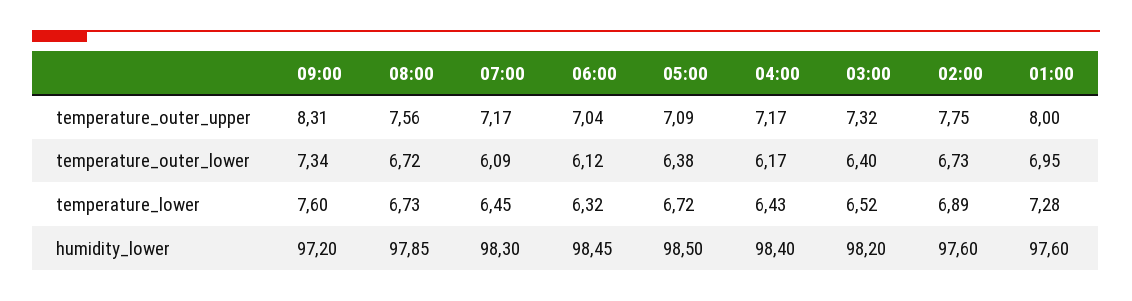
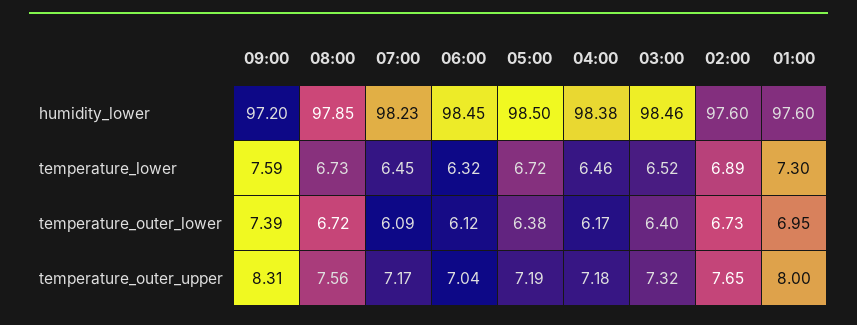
05:00, temperature_outer_upper: 7.09 -> 7.19
04:00, temperature_outer_upper: 7.17 -> 7.18
02:00, temperature_outer_upper: 7.75 -> 7.65
09:00, temperature_outer_lower: 7.34 -> 7.39
09:00, temperature_lower: 7.6 -> 7.59
04:00, temperature_lower: 6.43 -> 6.46
01:00, temperature_lower: 7.28 -> 7.3
07:00, humidity_lower: 98.3 -> 98.23
04:00, humidity_lower: 98.4 -> 98.38
03:00, humidity_lower: 98.2 -> 98.46

